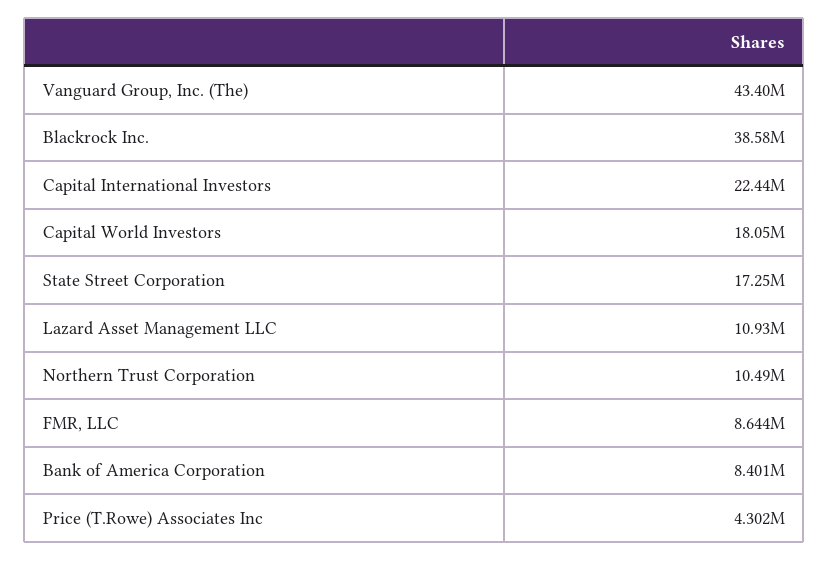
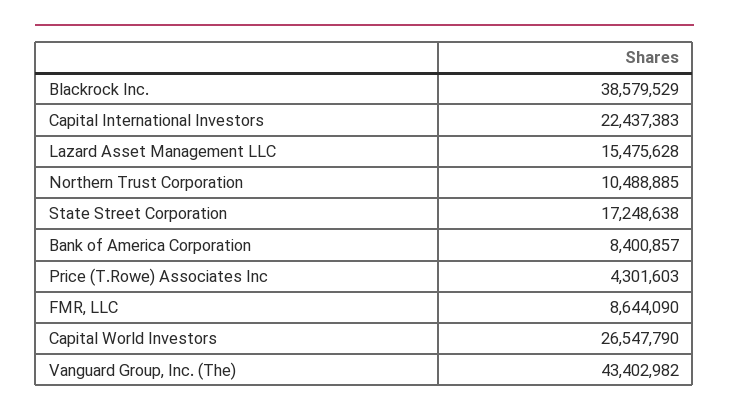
Capital World Investors: 18050000 -> 26547790
Lazard Asset Management LLC: 10930000 -> 15475628

